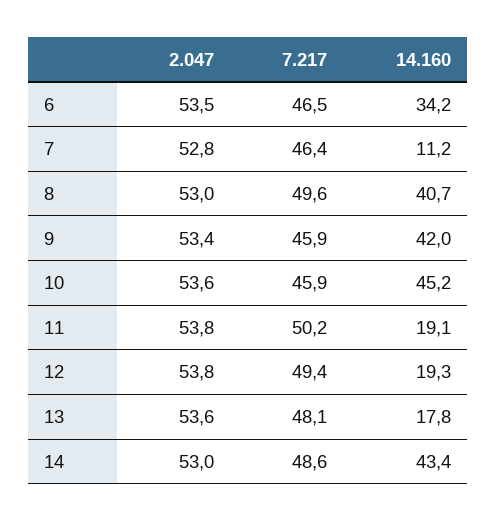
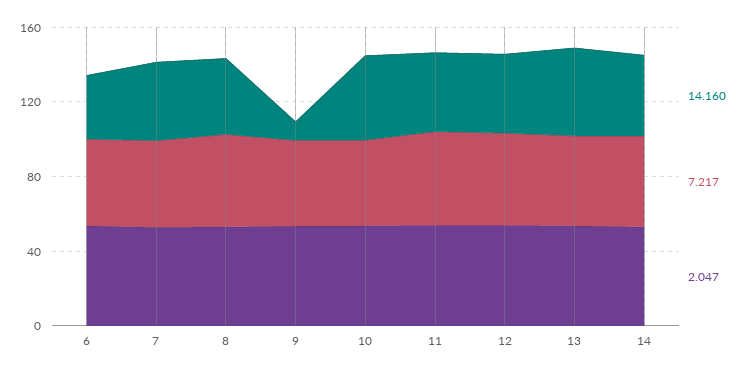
14.160, 7: 11.2 -> 40
14.160, 9: 42 -> 10
14.160, 11: 19.1 -> 40
14.160, 12: 19.3 -> 40
14.160, 13: 17.8 -> 50

